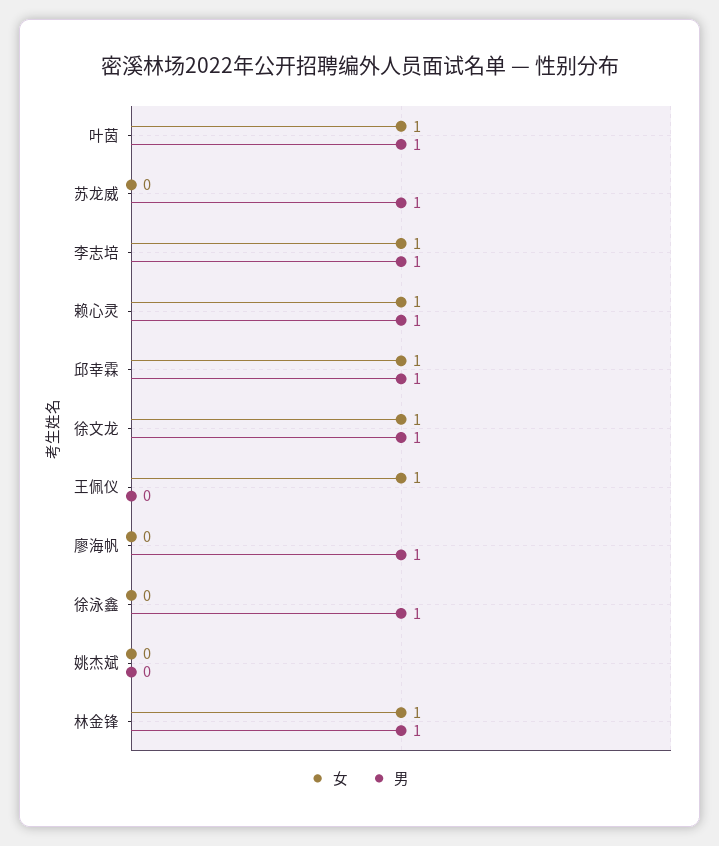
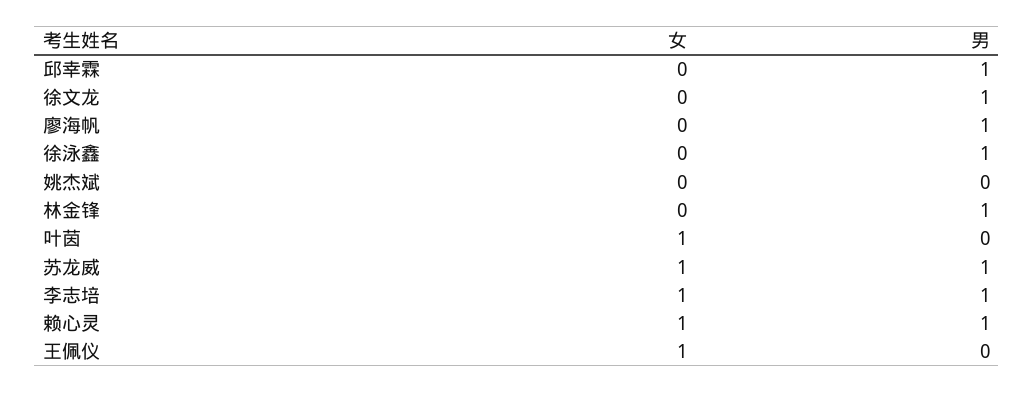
男, 叶茵: 1 -> 0
女, 苏龙威: 0 -> 1
女, 邱幸霖: 1 -> 0
女, 徐文龙: 1 -> 0
女, 林金锋: 1 -> 0

